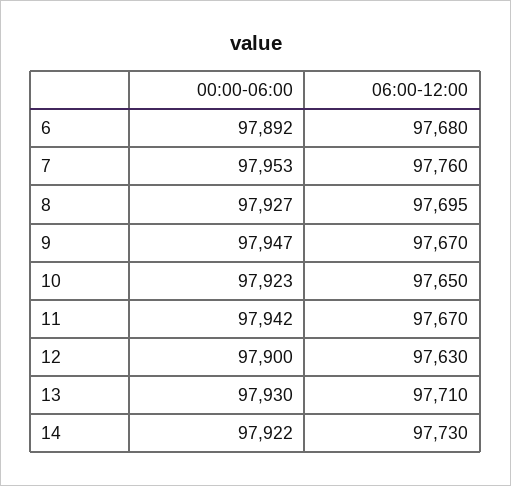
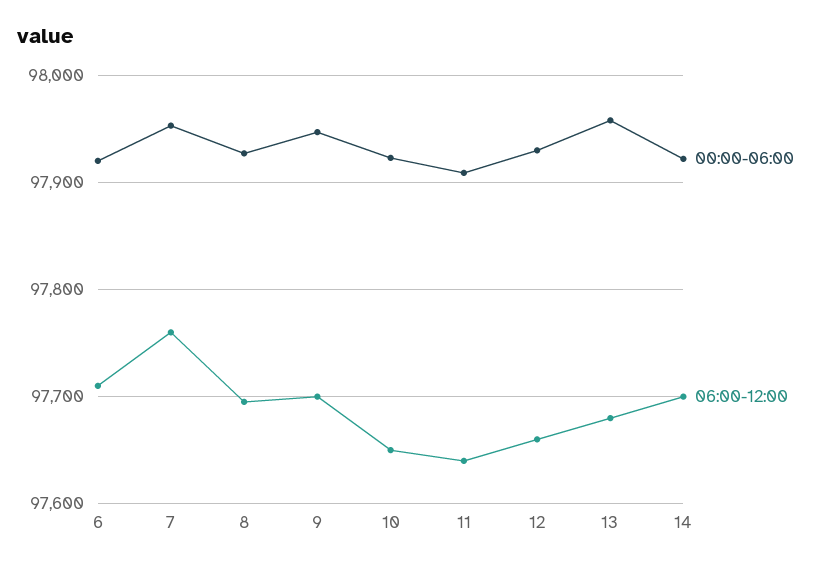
00:00-06:00, 6: 97892 -> 97920
06:00-12:00, 6: 97680 -> 97710
06:00-12:00, 9: 97670 -> 97700
00:00-06:00, 11: 97942 -> 97910
06:00-12:00, 11: 97670 -> 97640
00:00-06:00, 12: 97900 -> 97930
06:00-12:00, 12: 97630 -> 97660
00:00-06:00, 13: 97930 -> 97960
06:00-12:00, 13: 97710 -> 97680
06:00-12:00, 14: 97730 -> 97700

